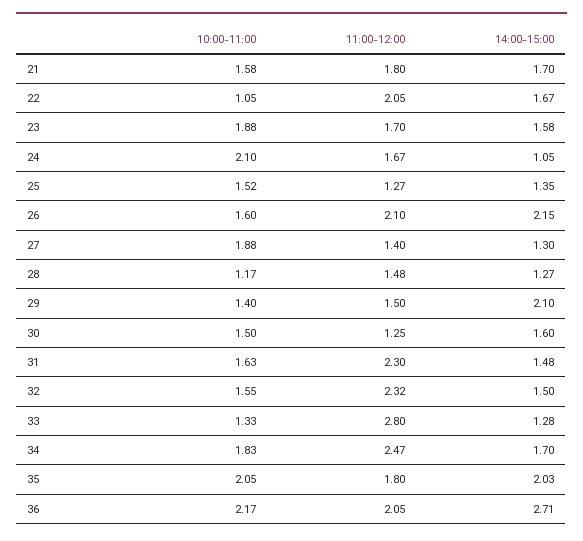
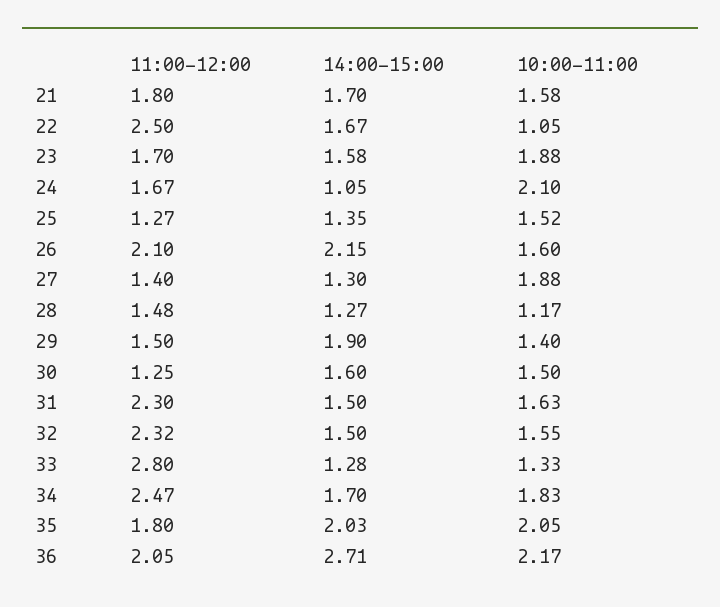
11:00-12:00, 22: 2.05 -> 2.5
14:00-15:00, 29: 2.1 -> 1.9
14:00-15:00, 31: 1.48 -> 1.5

